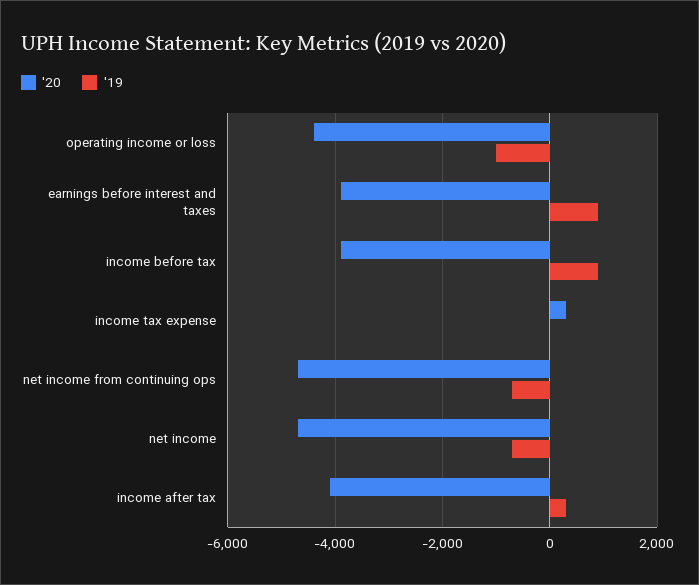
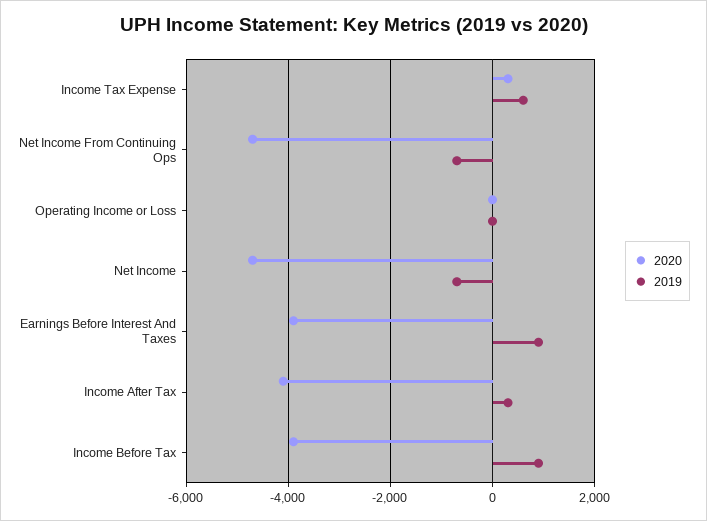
'20, operating income or loss: -4400 -> 0
'19, operating income or loss: -1000 -> 0
'19, income tax expense: 0 -> 600

